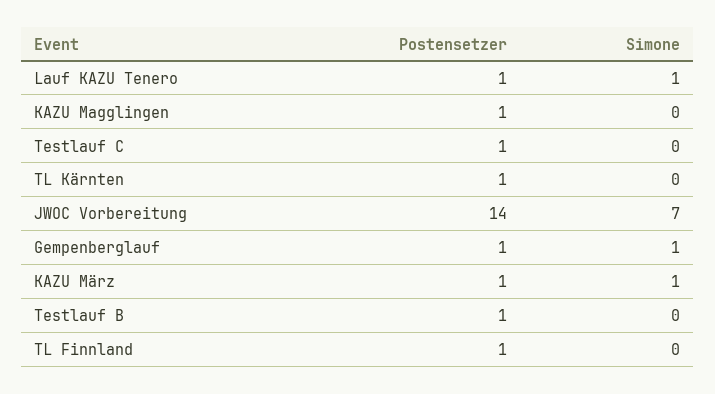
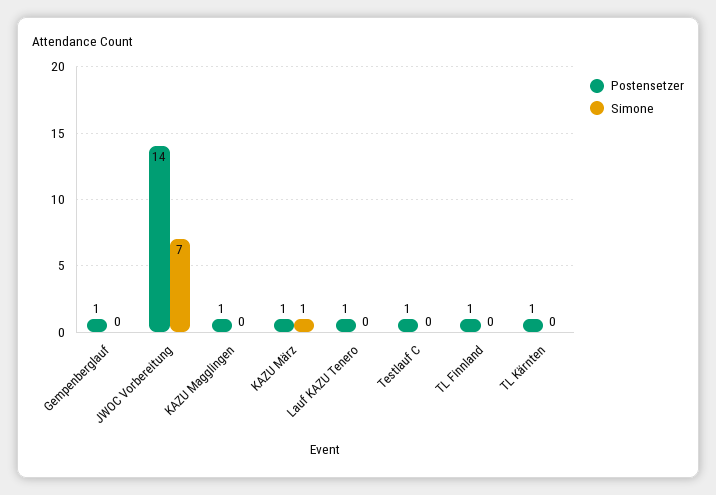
Simone, Lauf KAZU Tenero: 1 -> 0
Simone, Gempenberglauf: 1 -> 0
Postensetzer, Testlauf B: 1 -> none
Simone, Testlauf B: 0 -> none

